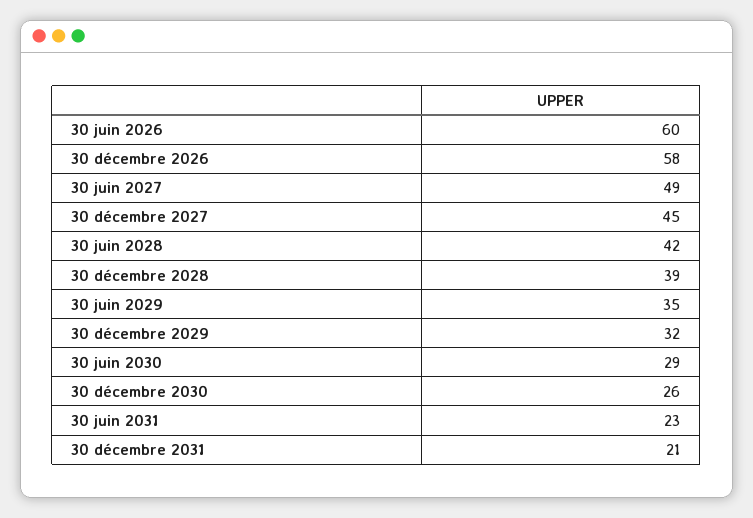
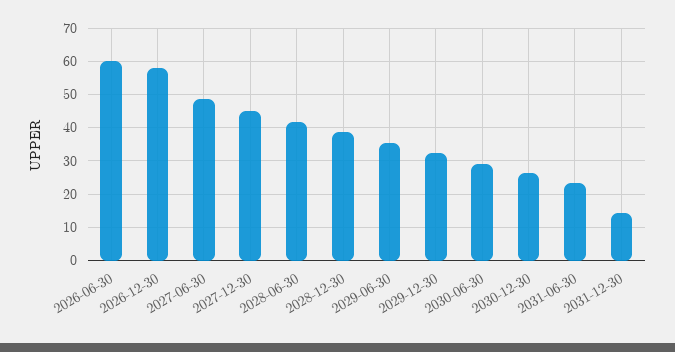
30 décembre 2031: 21 -> 14

